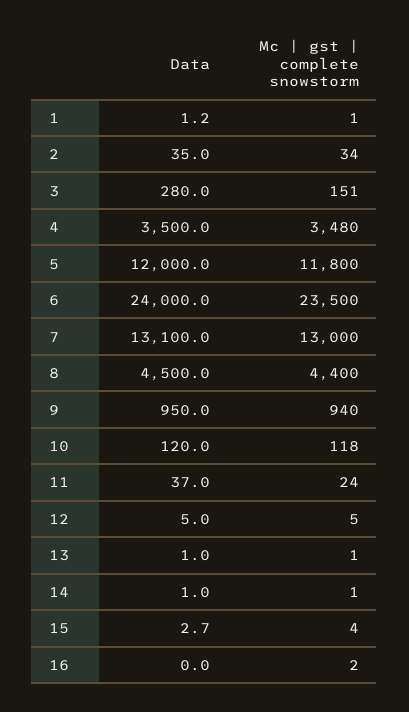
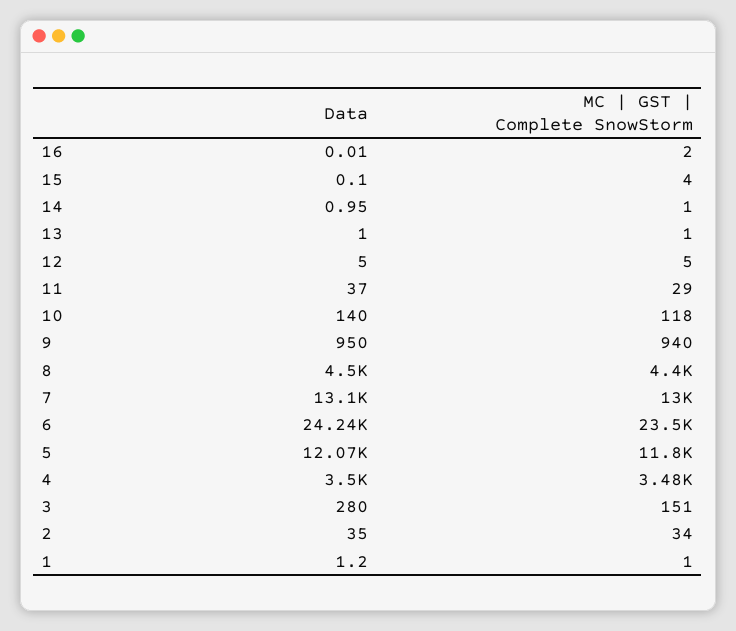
Data, 5: 12000 -> 12070
Data, 6: 24000 -> 24240
Data, 10: 120 -> 140
Mc | gst | complete snowstorm, 11: 24 -> 29
Data, 15: 2.7 -> 0.1

